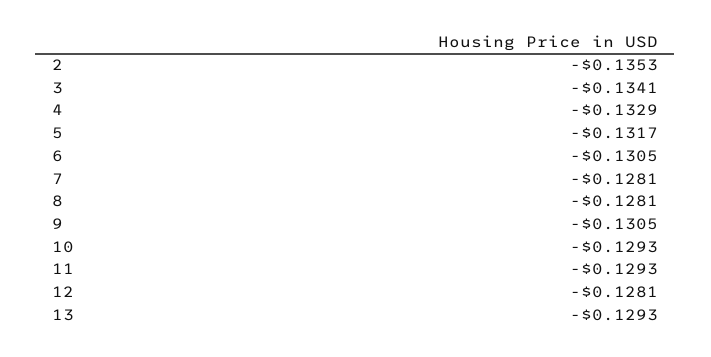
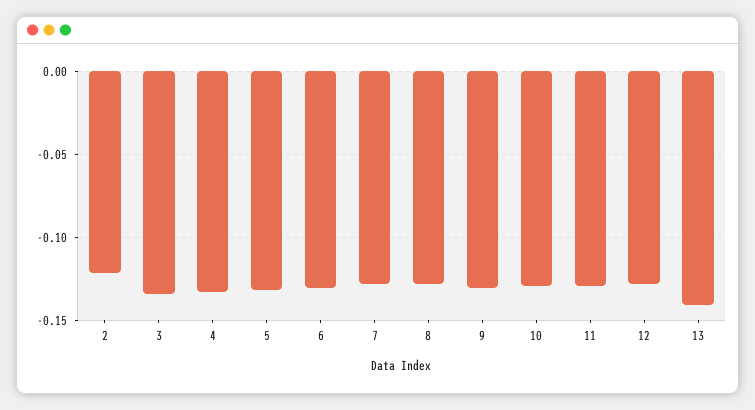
2: -0.1353 -> -0.12
13: -0.1293 -> -0.14

